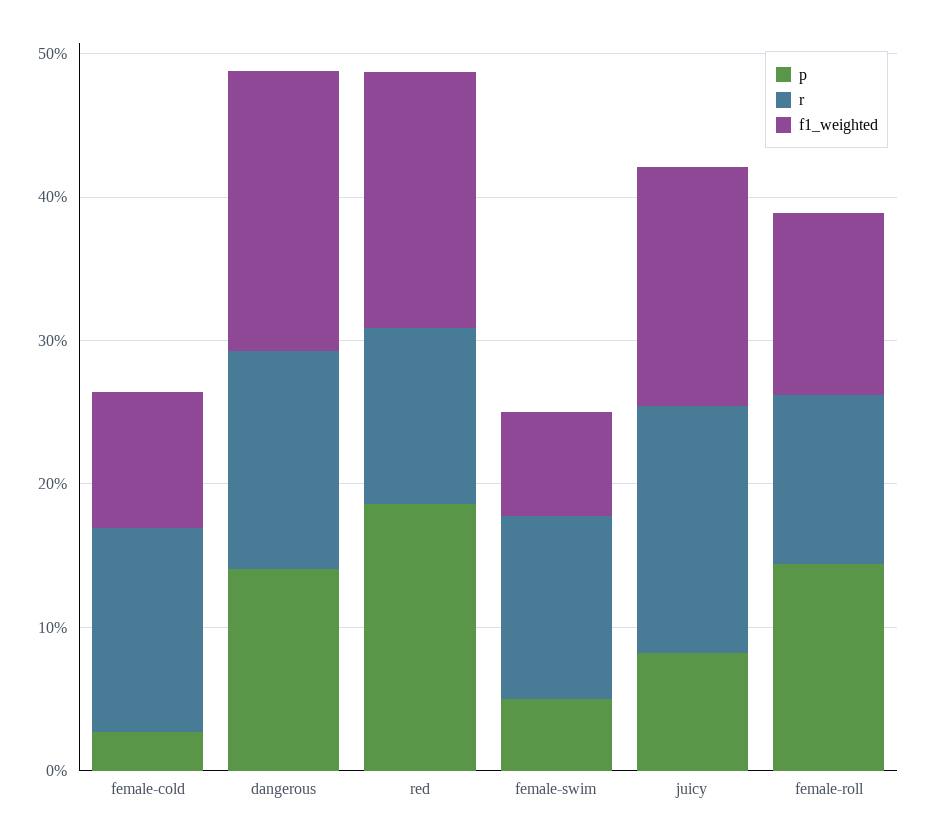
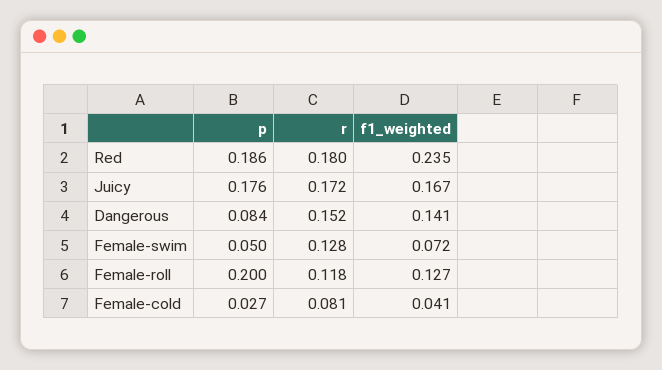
r, female-cold: 0.14 -> 0.081
f1_weighted, female-cold: 0.1 -> 0.041
p, dangerous: 0.14 -> 0.084
f1_weighted, dangerous: 0.2 -> 0.141
r, red: 0.12 -> 0.18
f1_weighted, red: 0.18 -> 0.235
p, juicy: 0.08 -> 0.176
p, female-roll: 0.14 -> 0.2

